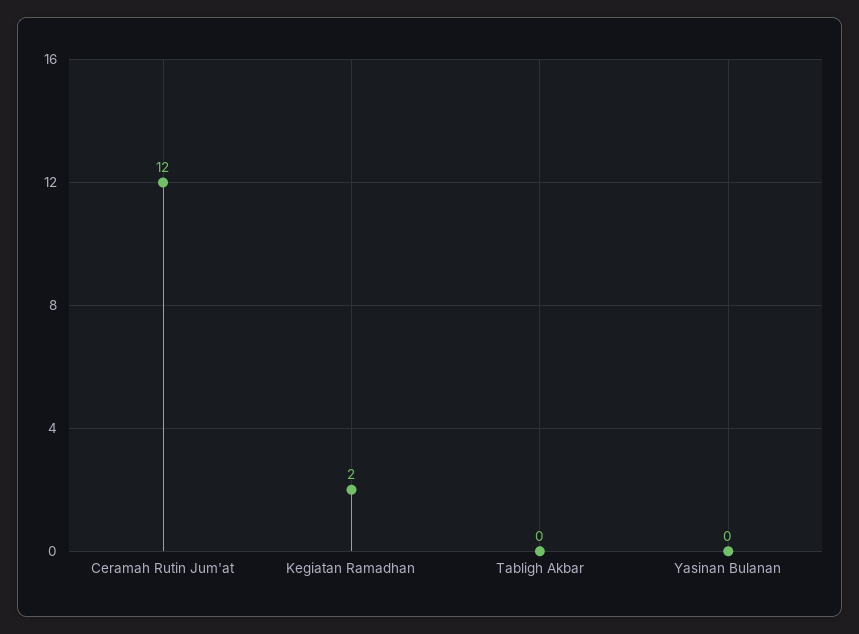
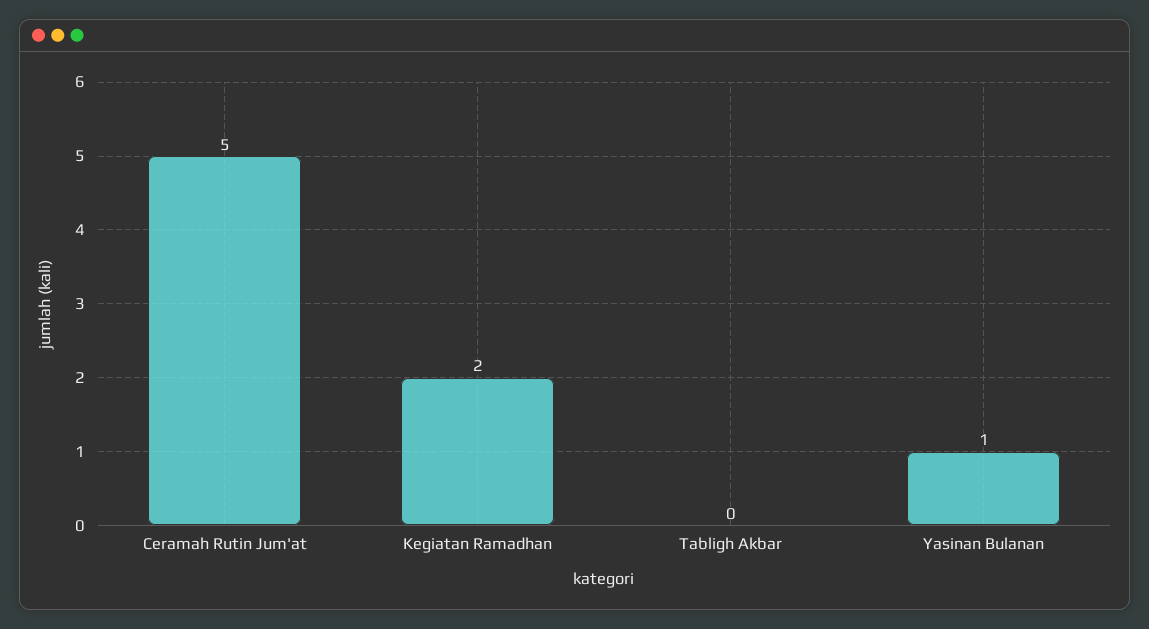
Ceramah Rutin Jum'at: 12 -> 5
Yasinan Bulanan: 0 -> 1

